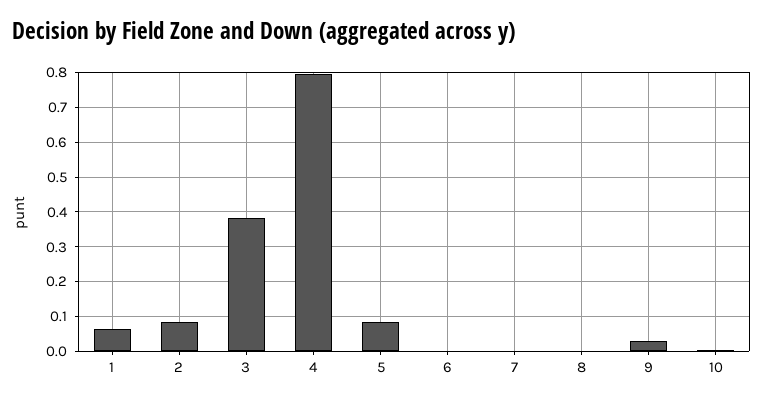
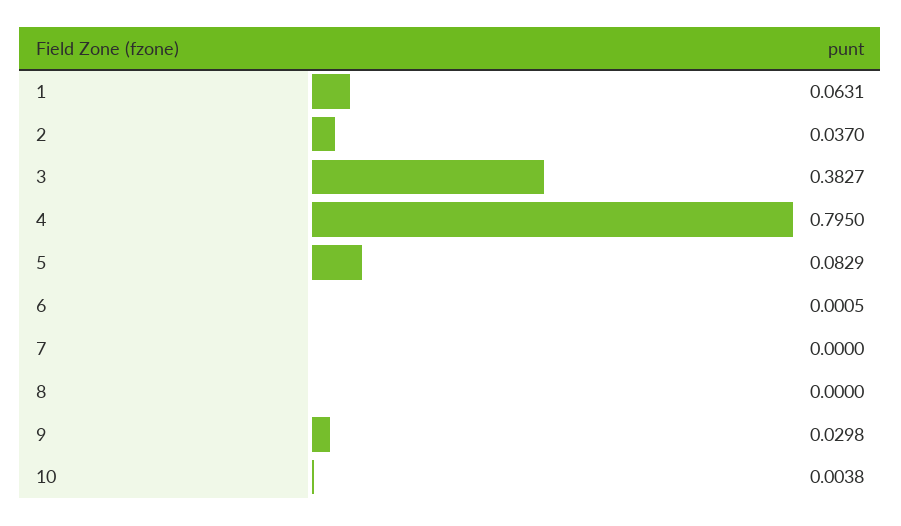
2: 0.08 -> 0.037

